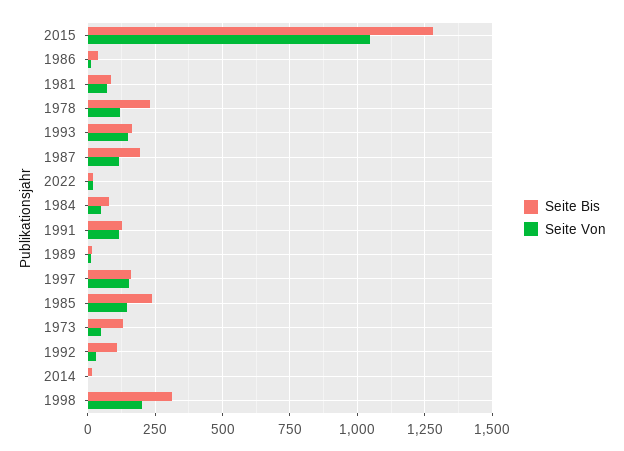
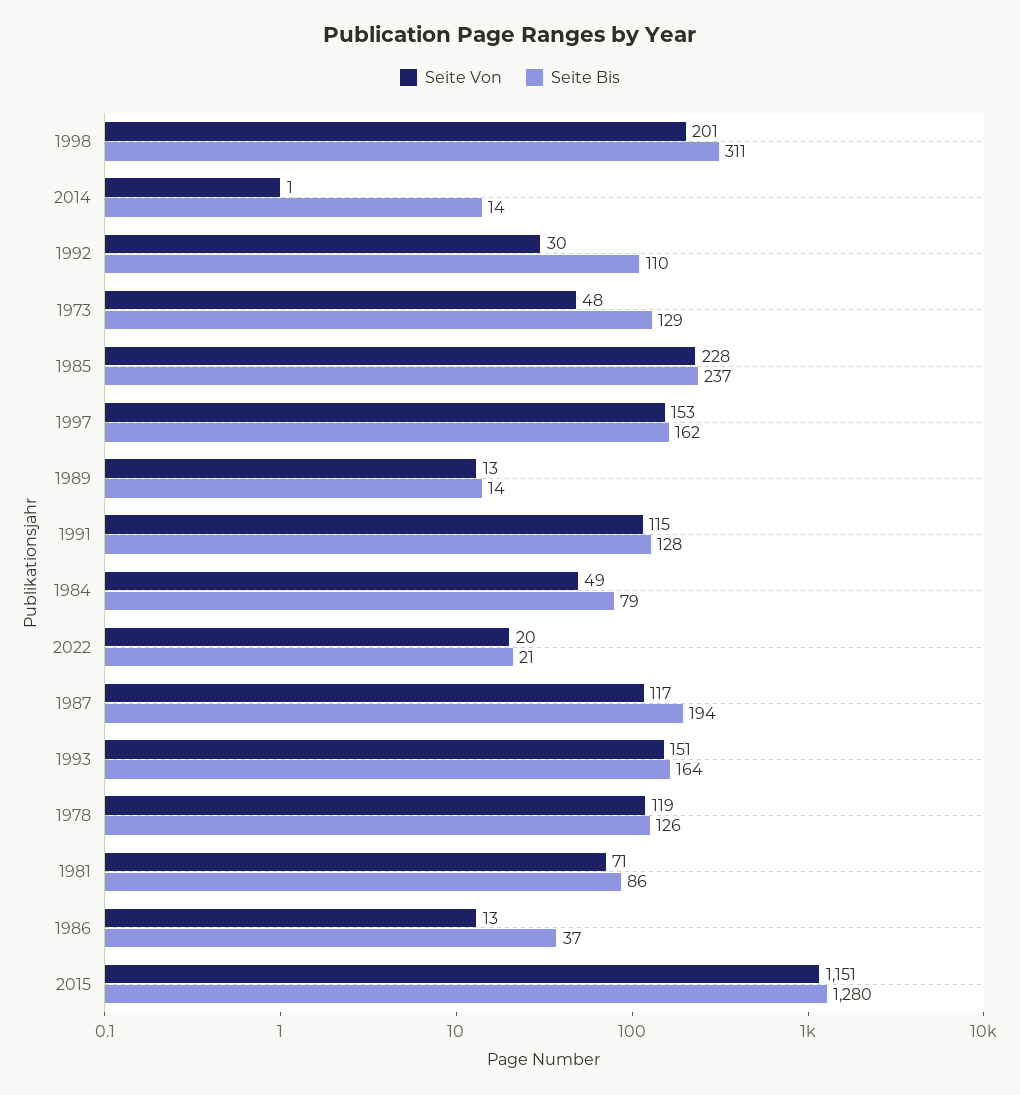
Seite Von, 2015: 1050 -> 1151
Seite Bis, 1978: 225 -> 126
Seite Von, 1985: 150 -> 228

